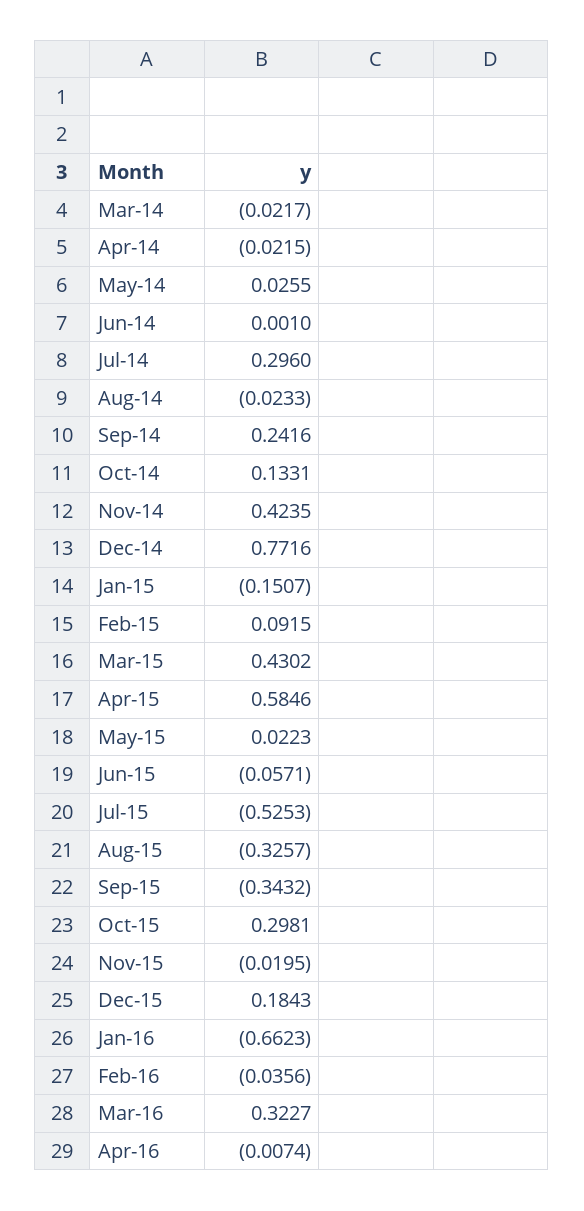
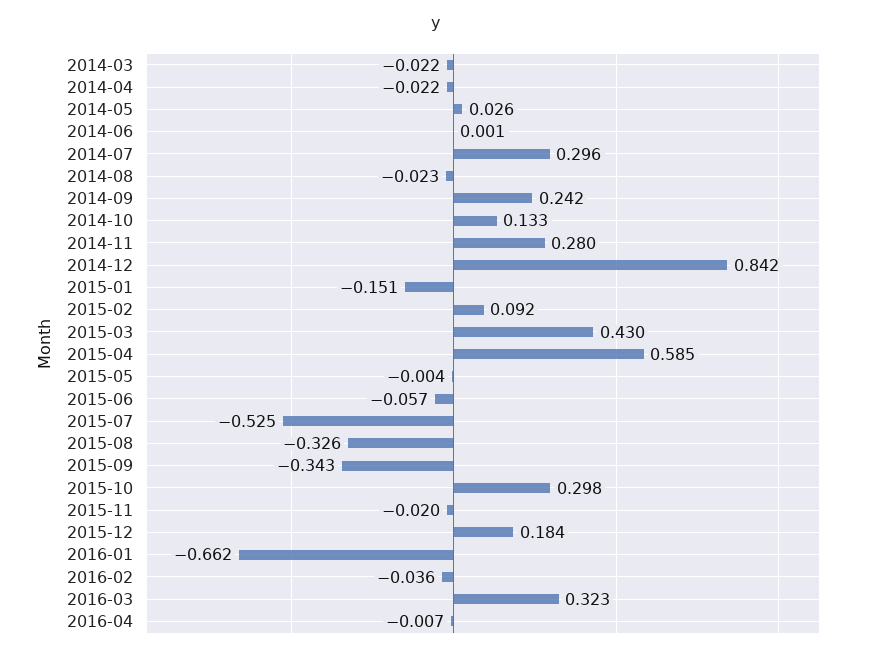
Nov-14: 0.4235 -> 0.28
Dec-14: 0.7716 -> 0.842
May-15: 0.0223 -> -0.004

